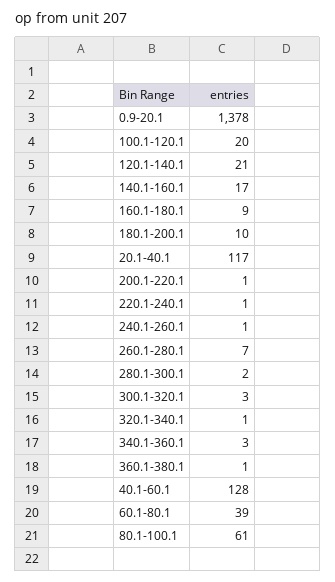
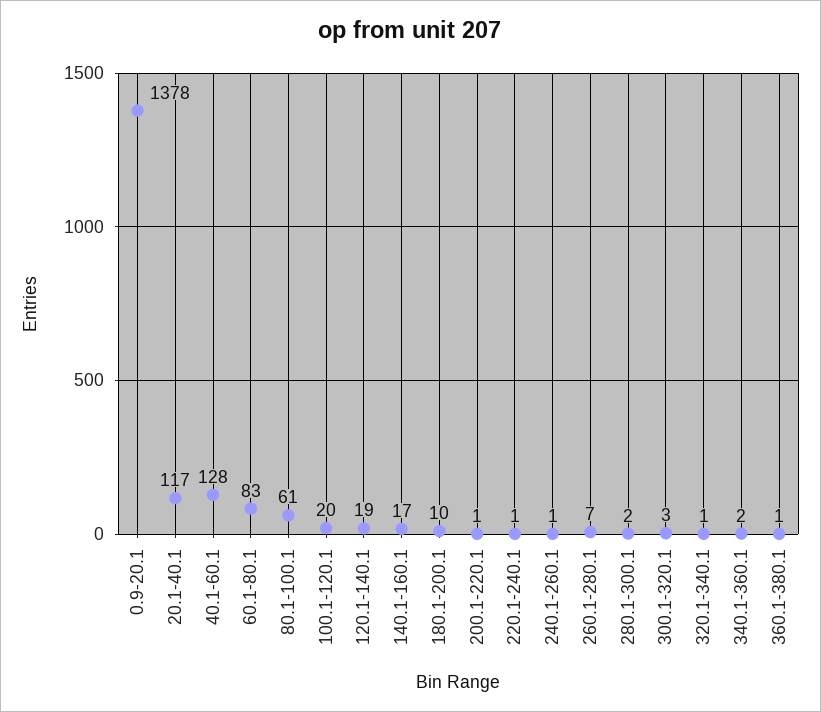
120.1-140.1: 21 -> 19
160.1-180.1: 9 -> none
340.1-360.1: 3 -> 2
60.1-80.1: 39 -> 83

